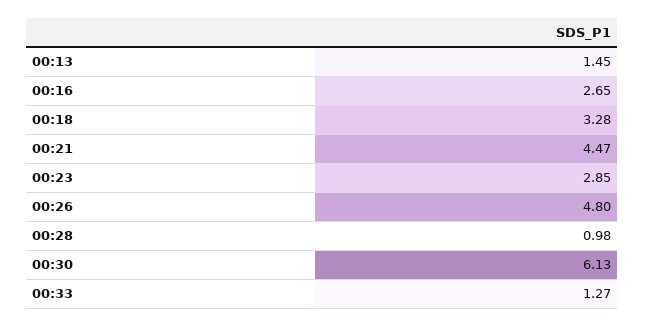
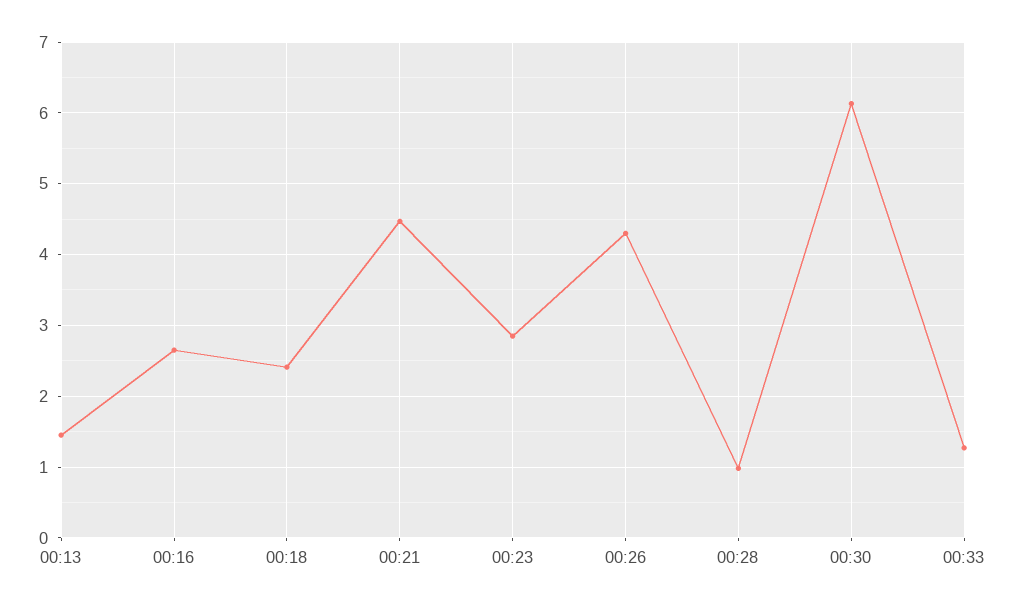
00:18: 3.28 -> 2.4
00:26: 4.8 -> 4.3

